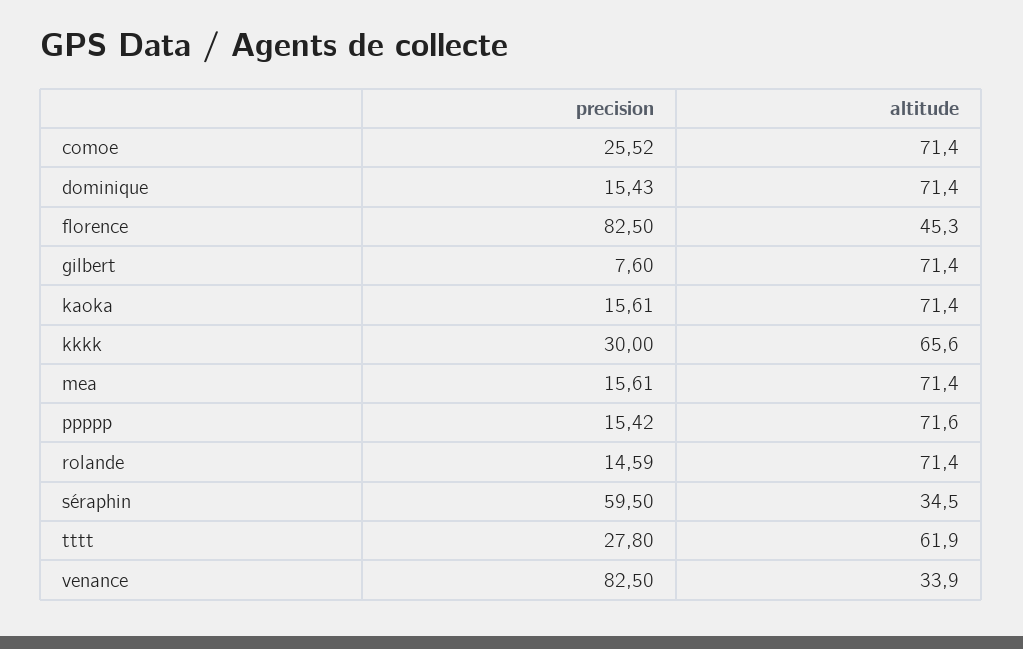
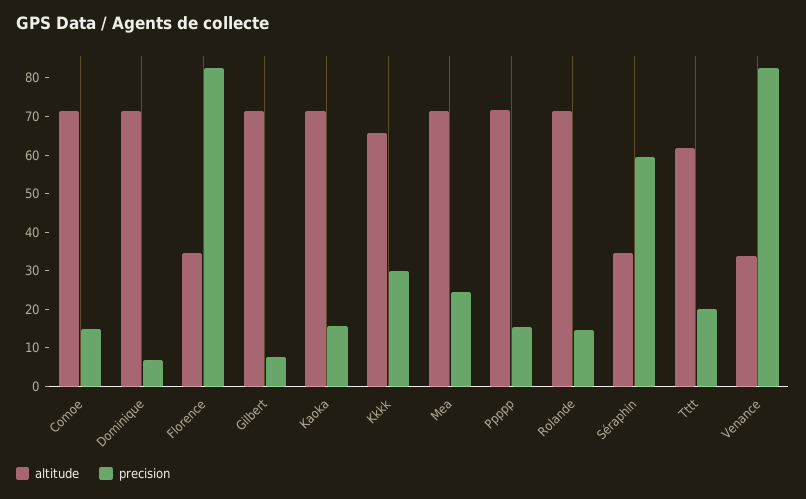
precision, comoe: 25.52 -> 15
precision, dominique: 15.43 -> 7.5
altitude, florence: 45.3 -> 35
precision, mea: 15.61 -> 25
precision, tttt: 27.8 -> 20

